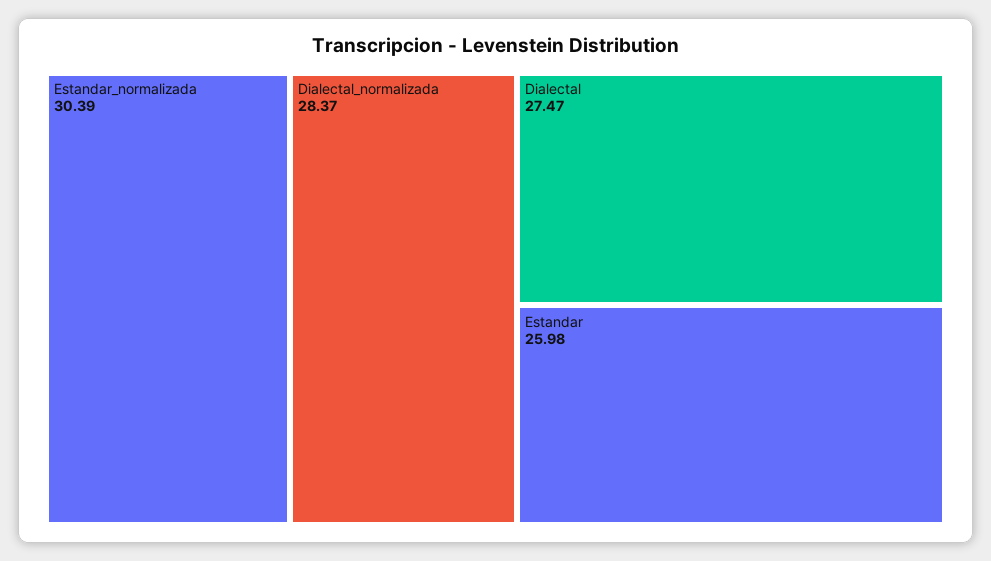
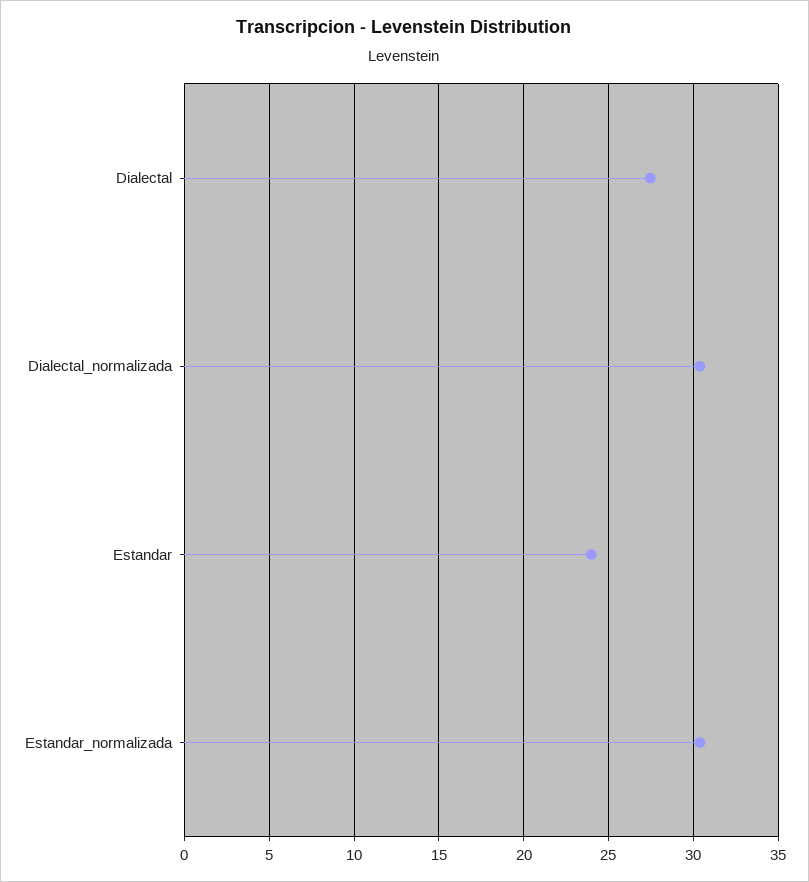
Dialectal_normalizada: 28.37 -> 30.5
Estandar: 25.98 -> 24

